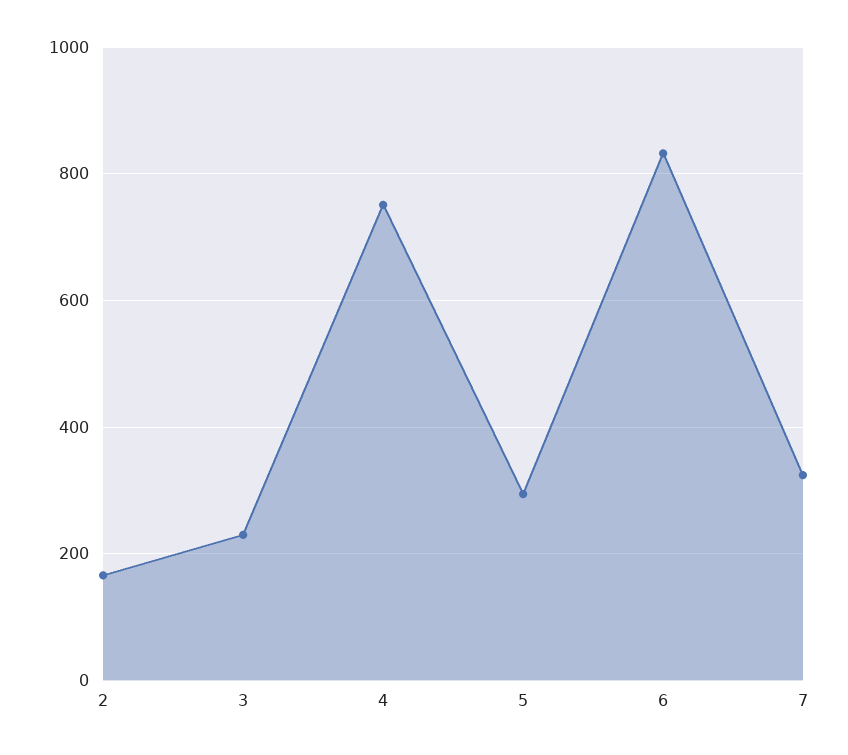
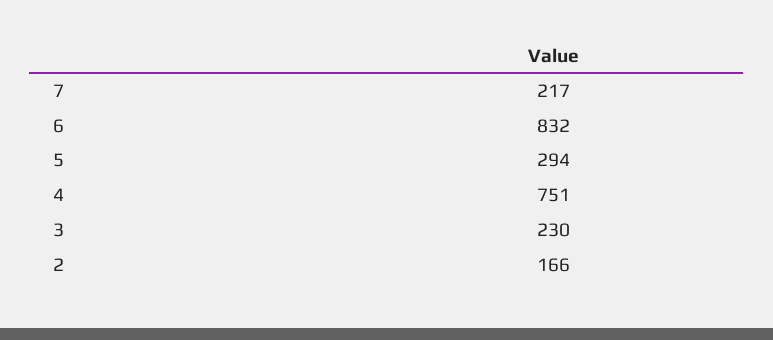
7: 320 -> 217

